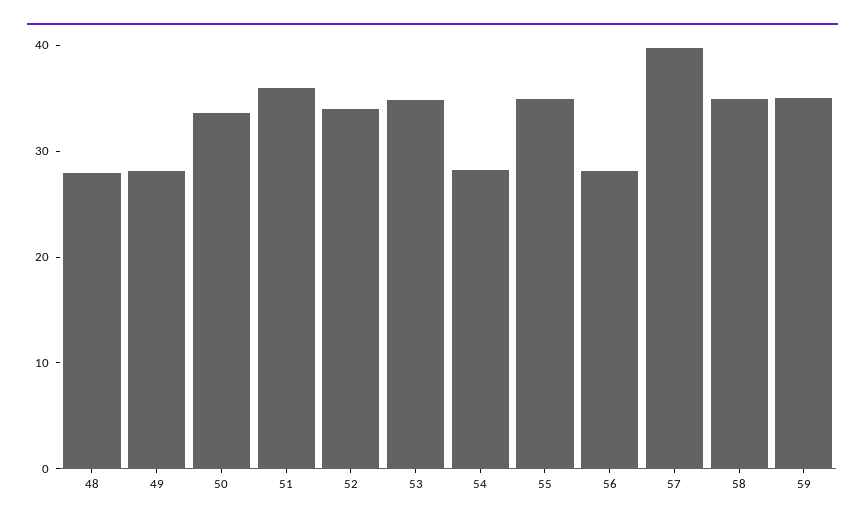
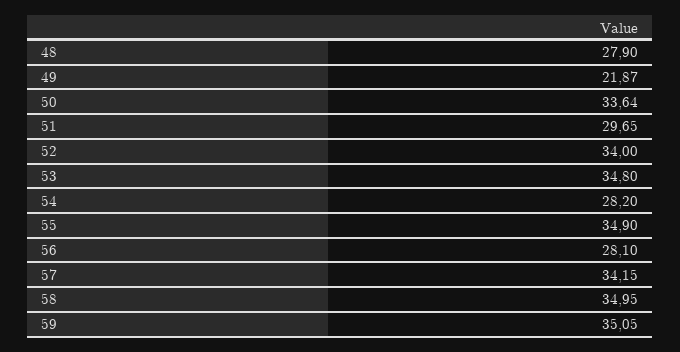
49: 28 -> 21.87
51: 36 -> 29.65
57: 40 -> 34.15

